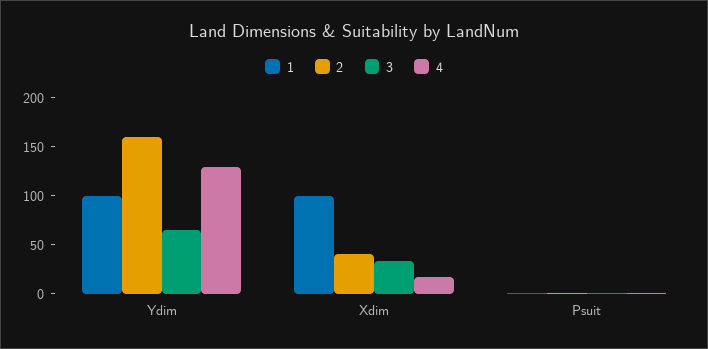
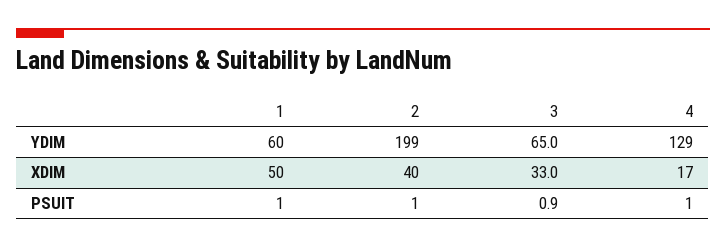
1, Ydim: 100 -> 60
2, Ydim: 160 -> 199
1, Xdim: 100 -> 50

